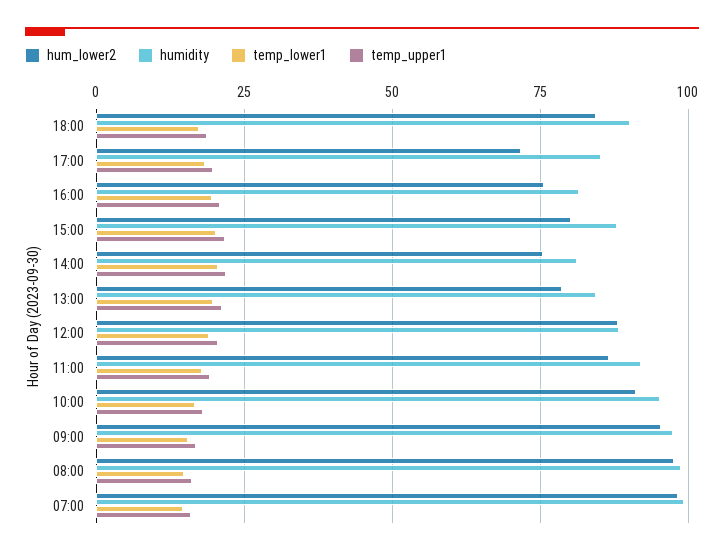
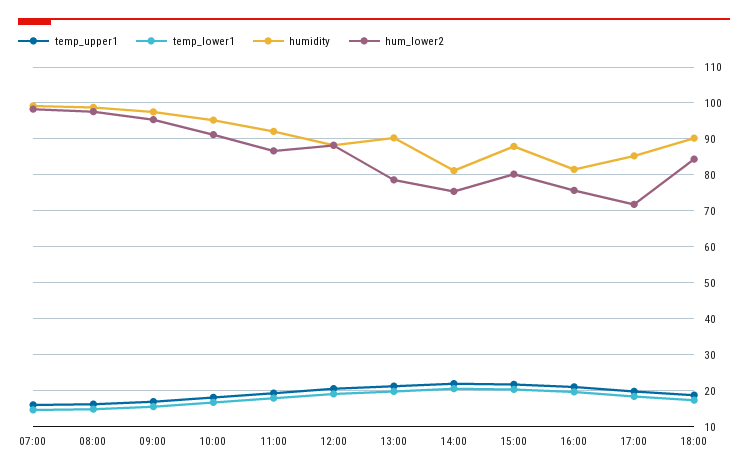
humidity, 13:00: 85 -> 90

